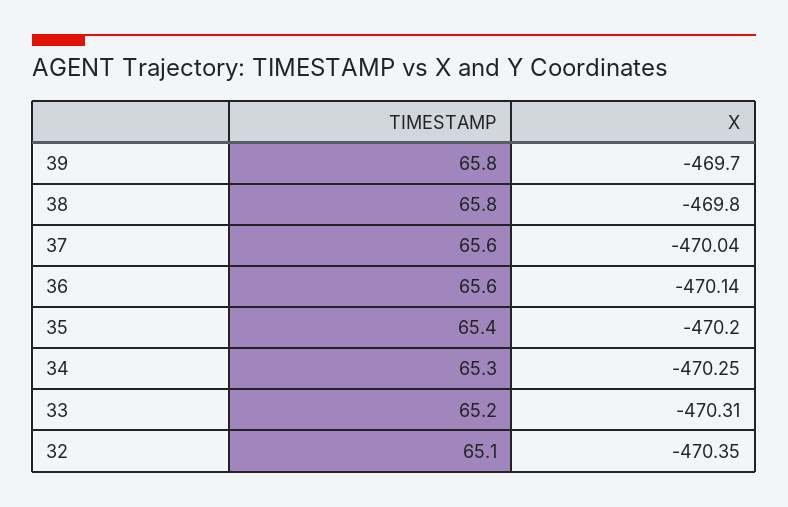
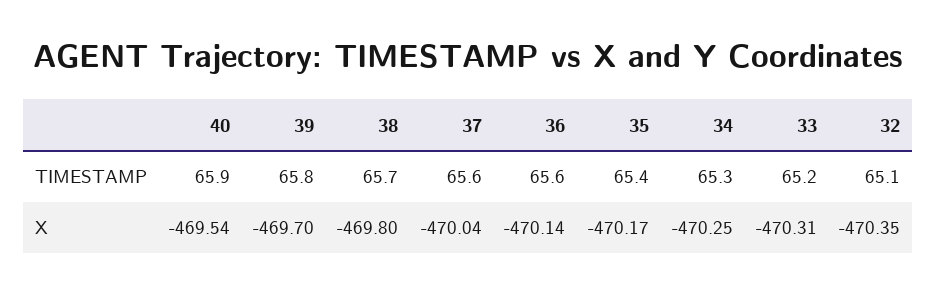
TIMESTAMP, 38: 65.8 -> 65.7
X, 35: -470.2 -> -470.17
TIMESTAMP, 40: none -> 65.9
X, 40: none -> -469.54

